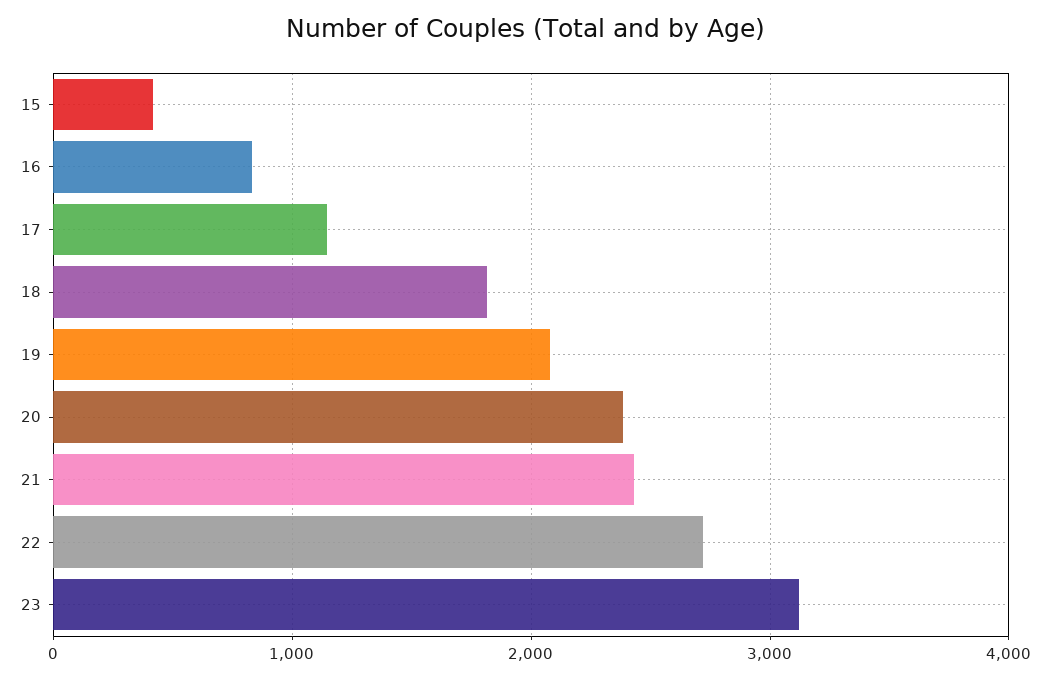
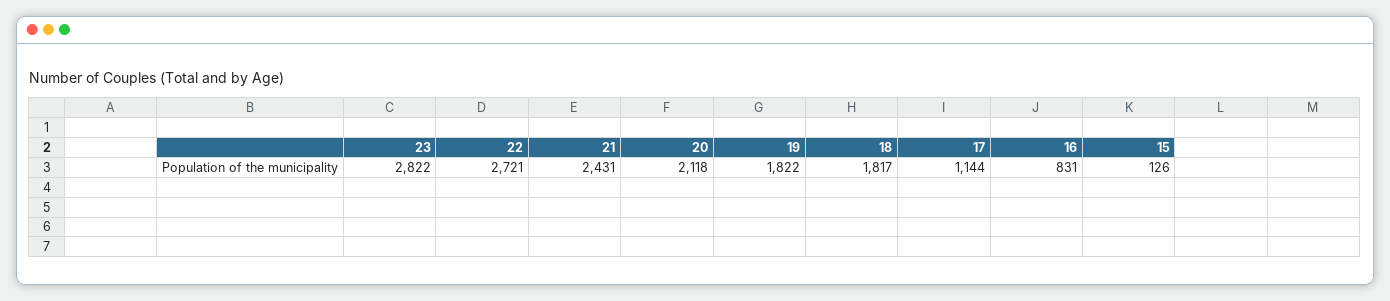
15: 400 -> 126
19: 2100 -> 1822
20: 2400 -> 2118
23: 3100 -> 2822

